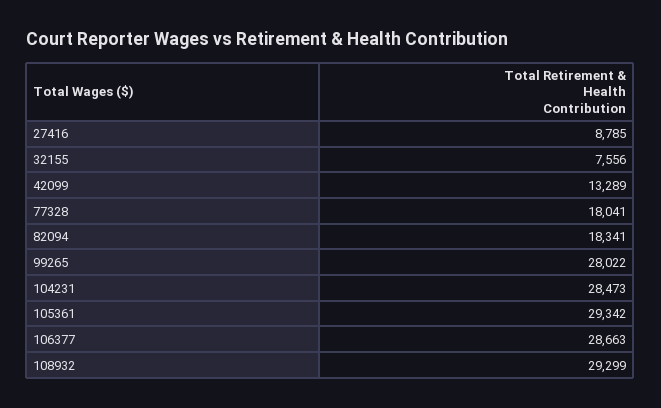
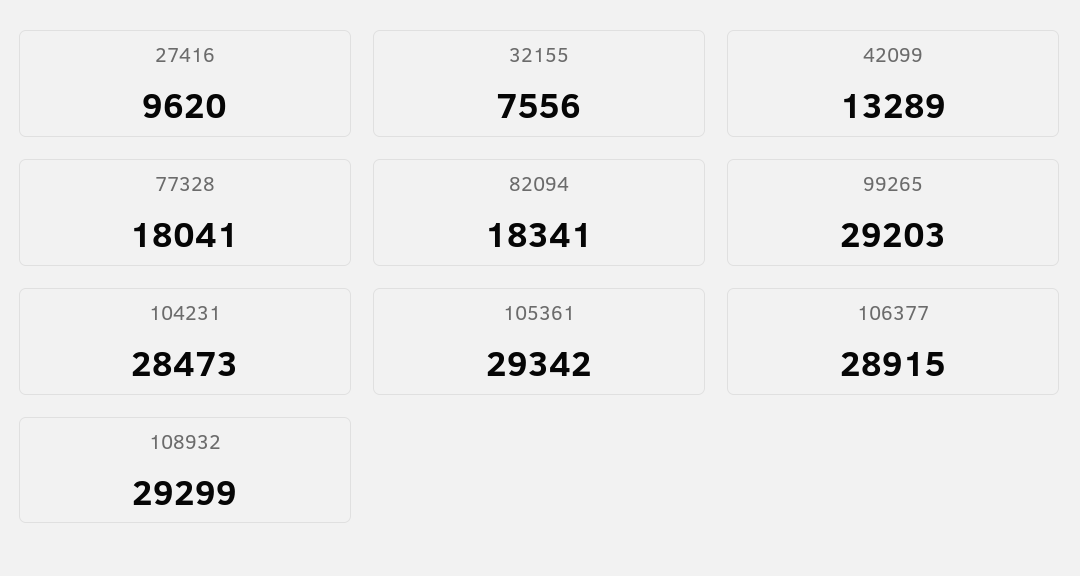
27416: 8785 -> 9620
99265: 28022 -> 29203
106377: 28663 -> 28915

